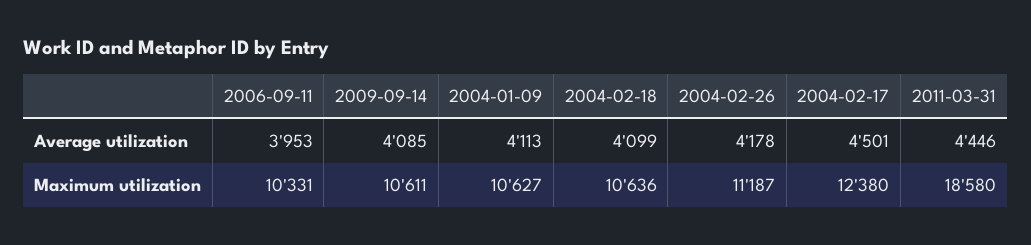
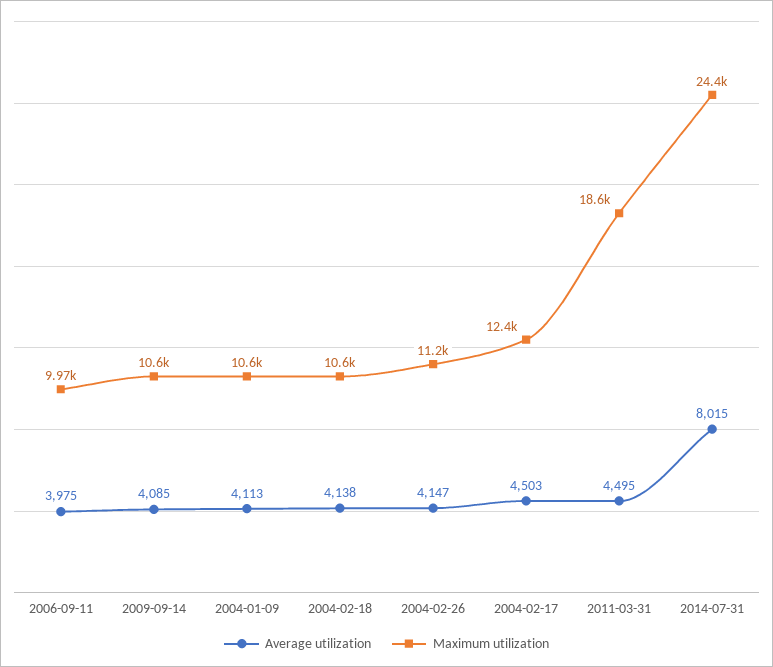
Average utilization, 2006-09-11: 3953 -> 3975
Average utilization, 2004-02-18: 4099 -> 4138
Average utilization, 2004-02-26: 4178 -> 4147
Average utilization, 2004-02-17: 4501 -> 4503
Average utilization, 2011-03-31: 4446 -> 4495
Maximum utilization, 2006-09-11: 10331 -> 9970
Average utilization, 2014-07-31: none -> 8015
Maximum utilization, 2014-07-31: none -> 24400

